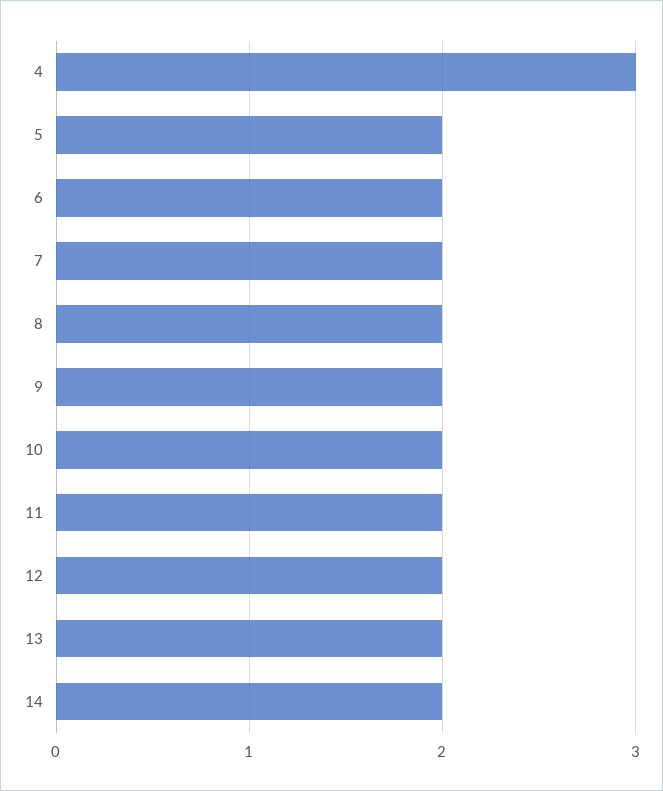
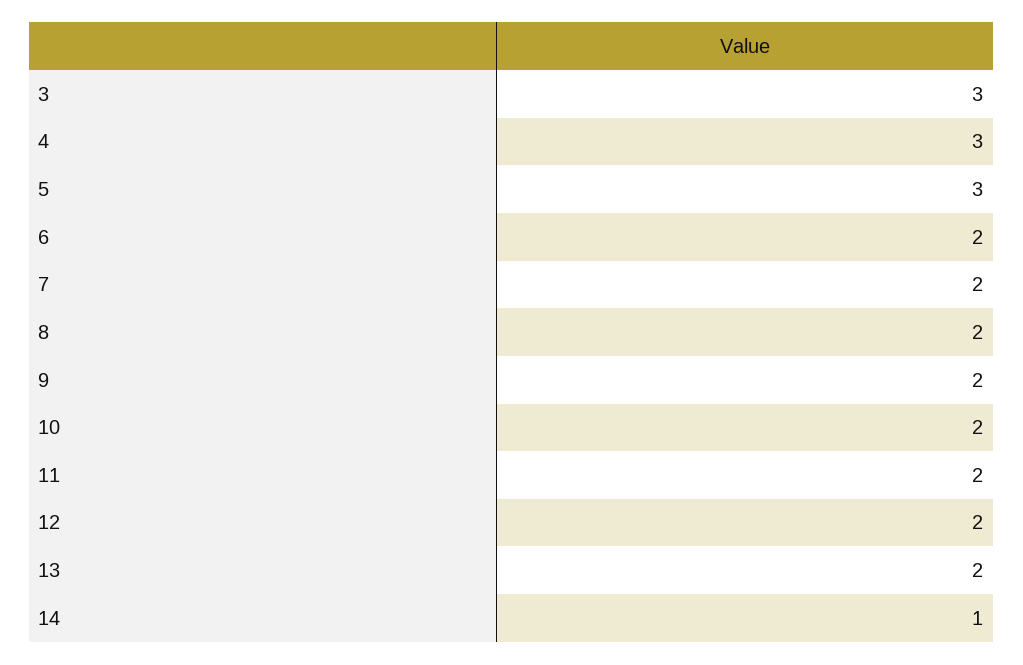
5: 2 -> 3
14: 2 -> 1
3: none -> 3

